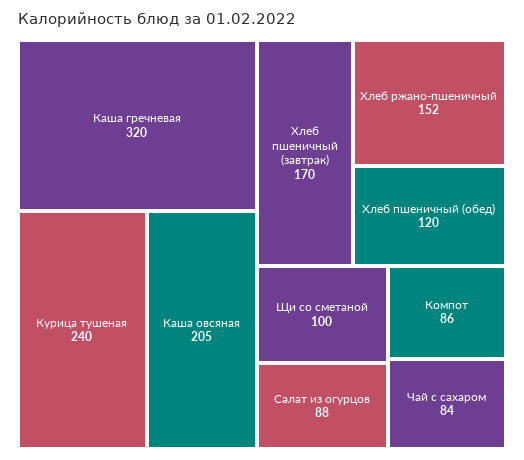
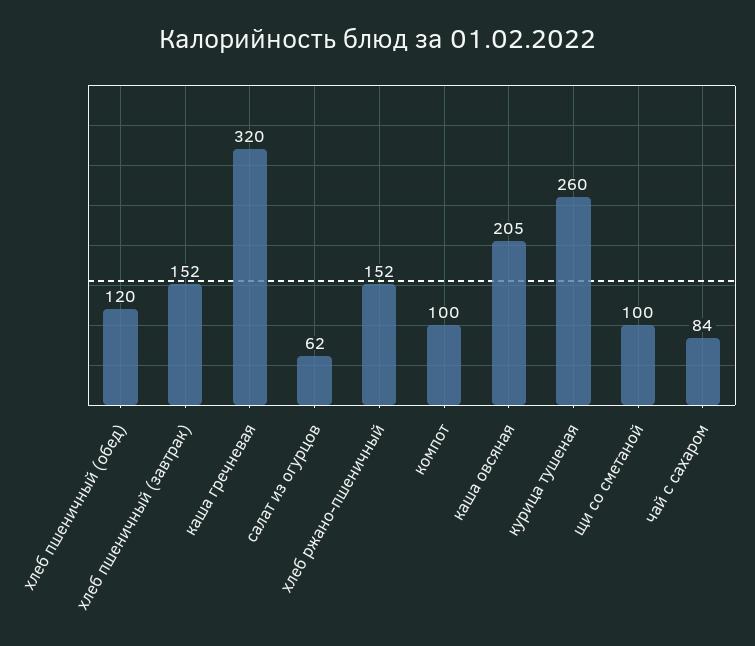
Курица тушеная: 240 -> 260
Хлеб пшеничный (завтрак): 170 -> 152
Салат из огурцов: 88 -> 62
Компот: 86 -> 100

